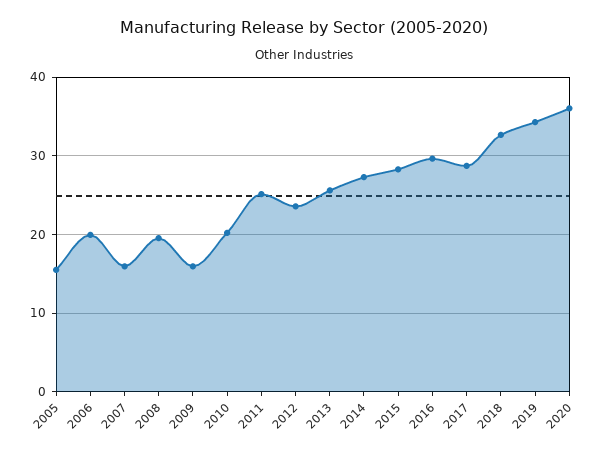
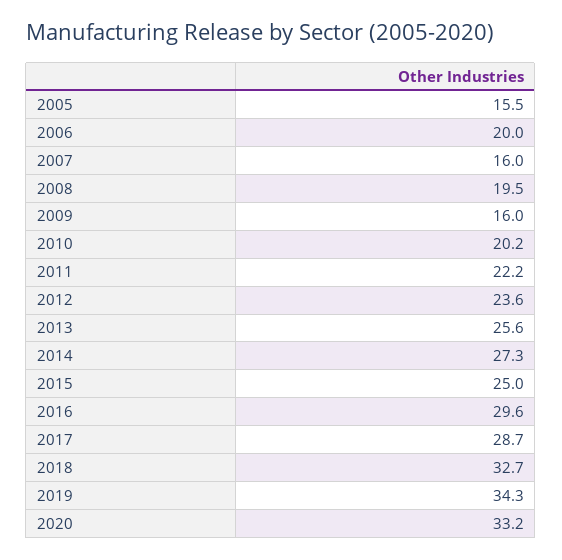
2011: 25 -> 22.2
2015: 28 -> 25
2020: 36 -> 33.2

